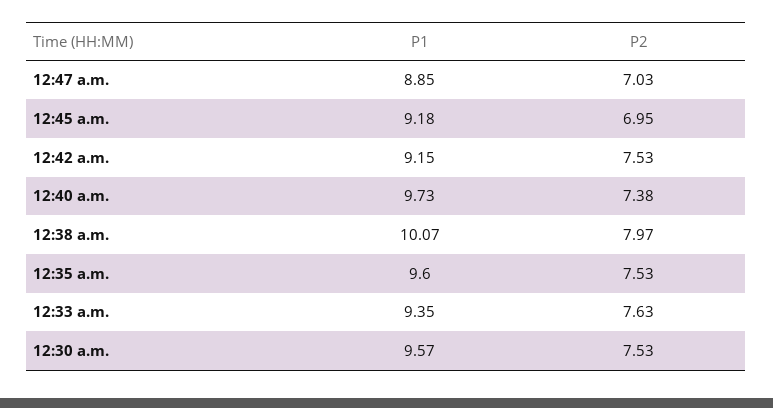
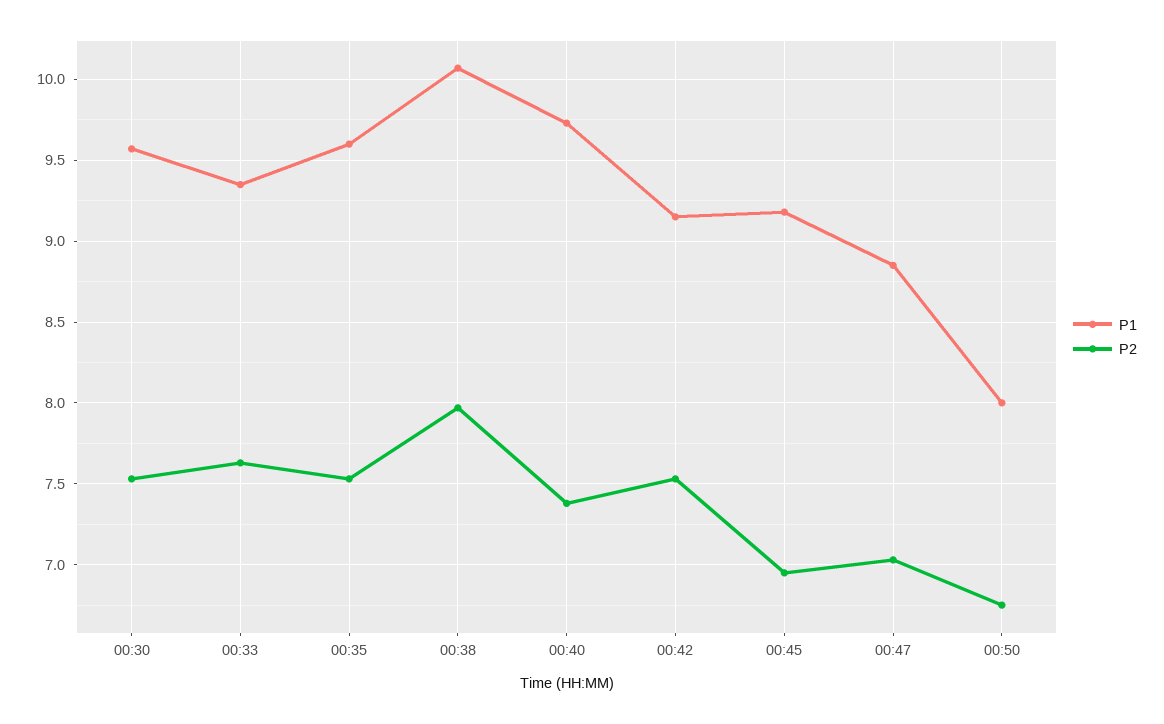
P1, 00:50: none -> 8
P2, 00:50: none -> 6.75

